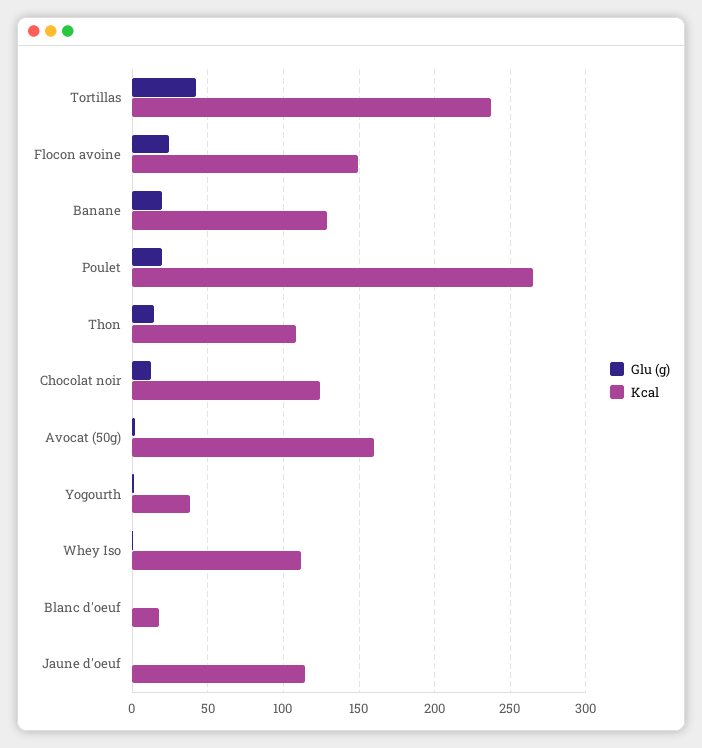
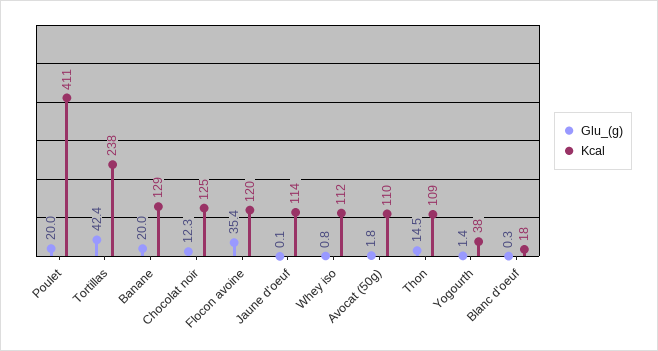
Glu (g), Flocon avoine: 25 -> 35.4
Kcal, Flocon avoine: 150 -> 120
Kcal, Poulet: 265 -> 411
Kcal, Avocat (50g): 160 -> 110

